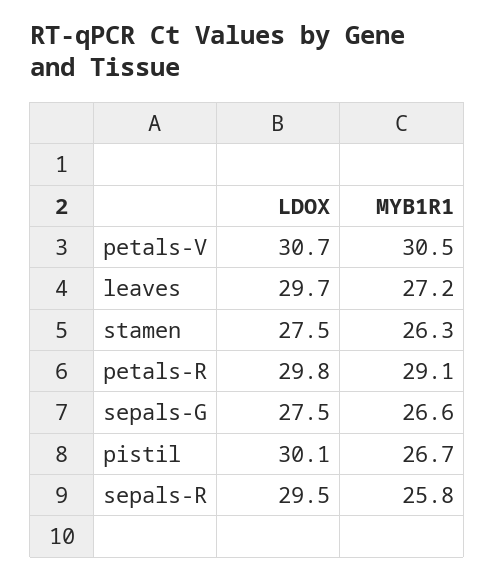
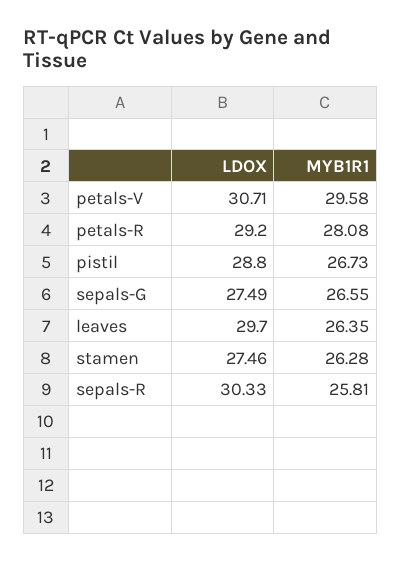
MYB1R1, petals-V: 30.5 -> 29.58
MYB1R1, leaves: 27.2 -> 26.35
LDOX, petals-R: 29.8 -> 29.2
MYB1R1, petals-R: 29.1 -> 28.08
LDOX, pistil: 30.1 -> 28.8
LDOX, sepals-R: 29.5 -> 30.33

